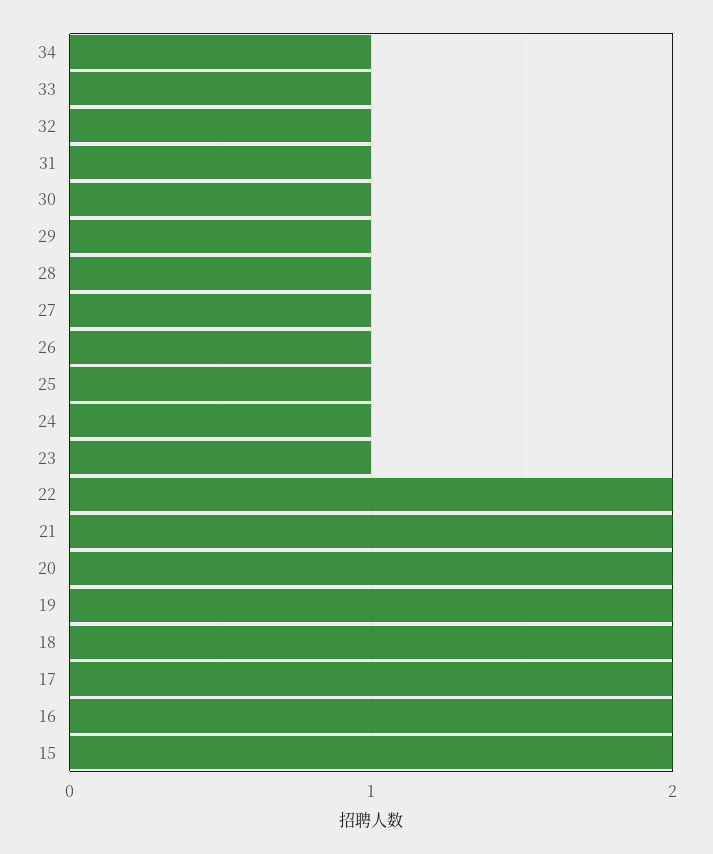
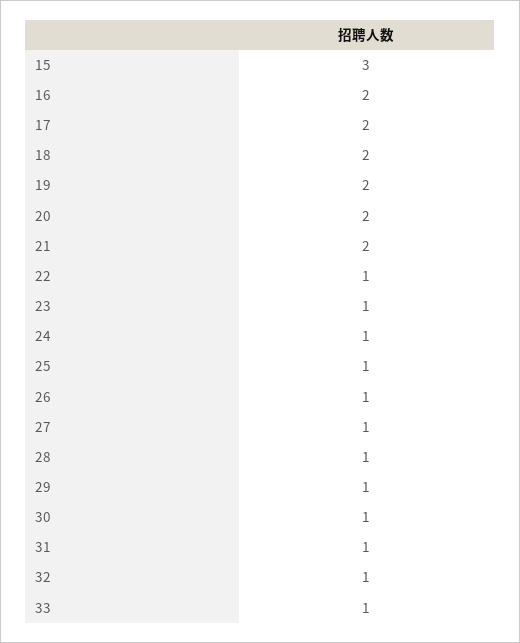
34: 1 -> none
22: 2 -> 1
15: 2 -> 3

